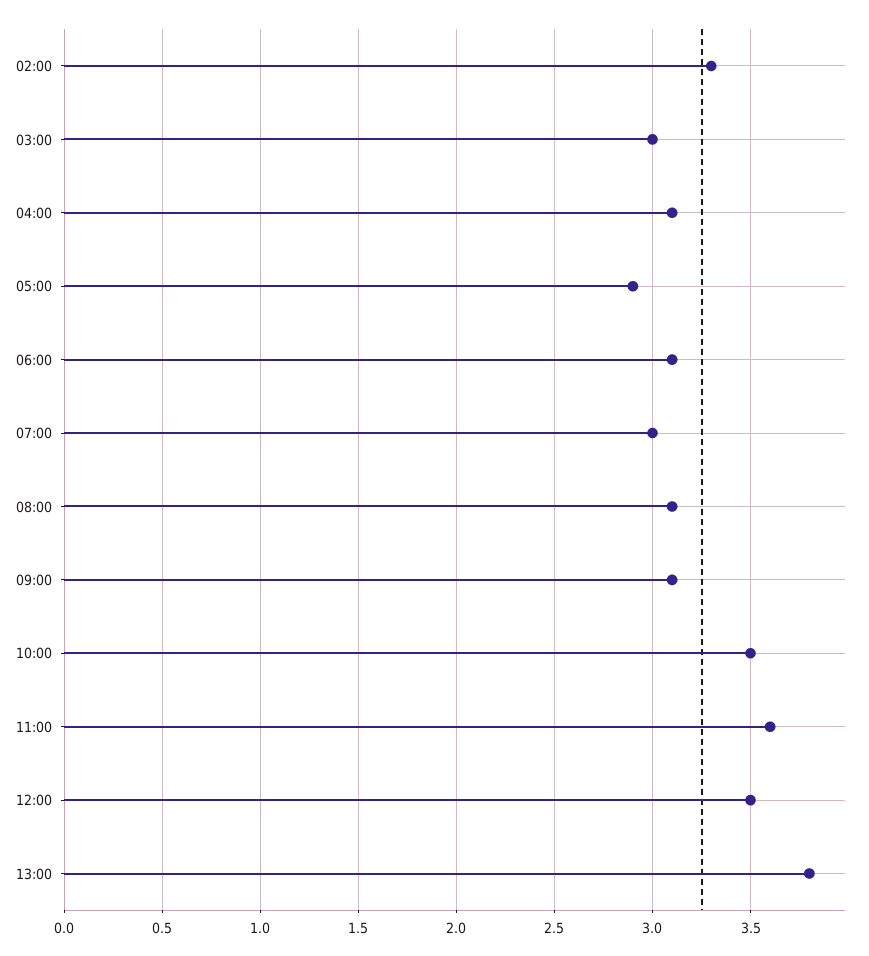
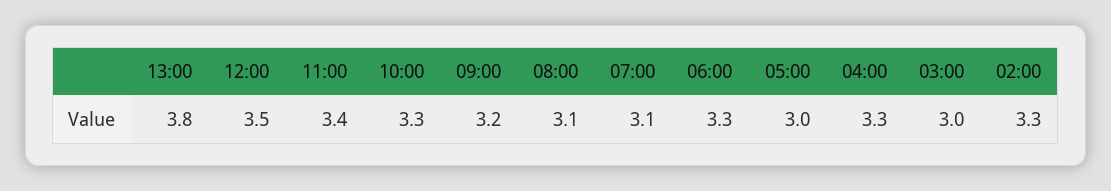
04:00: 3.1 -> 3.3
05:00: 2.9 -> 3
06:00: 3.1 -> 3.3
07:00: 3 -> 3.1
09:00: 3.1 -> 3.2
10:00: 3.5 -> 3.3
11:00: 3.6 -> 3.4

